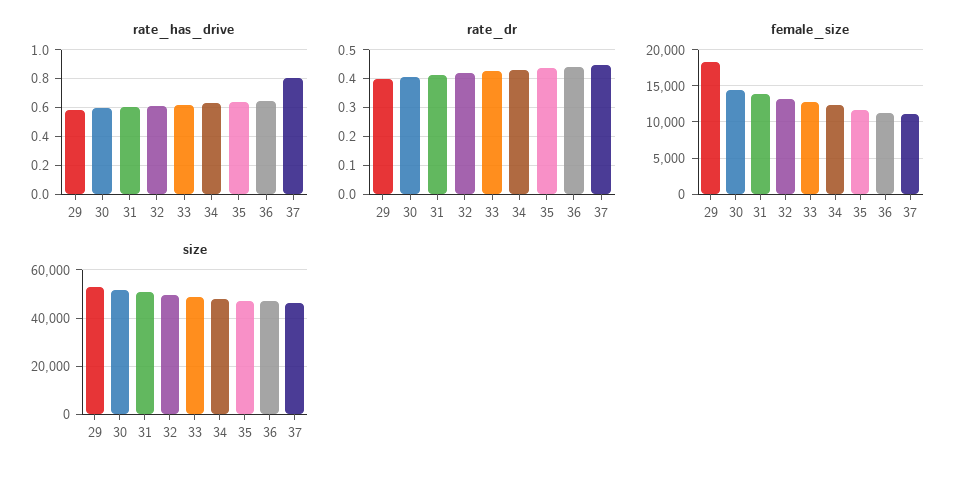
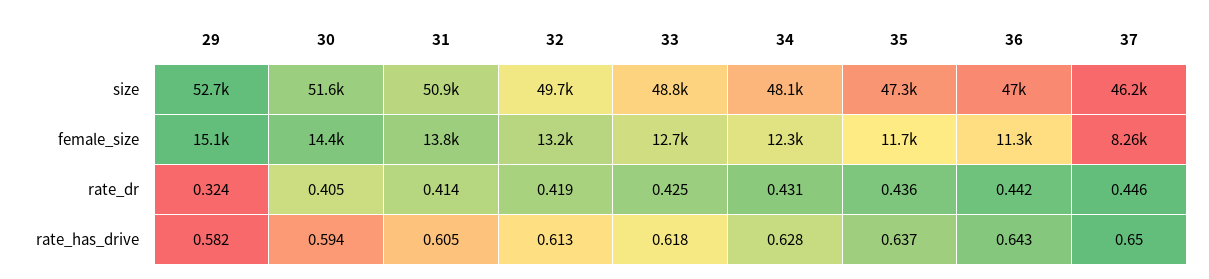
rate_has_drive, 37: 0.8 -> 0.65
rate_dr, 29: 0.4 -> 0.324
female_size, 29: 18000 -> 15100
female_size, 37: 11000 -> 8260

